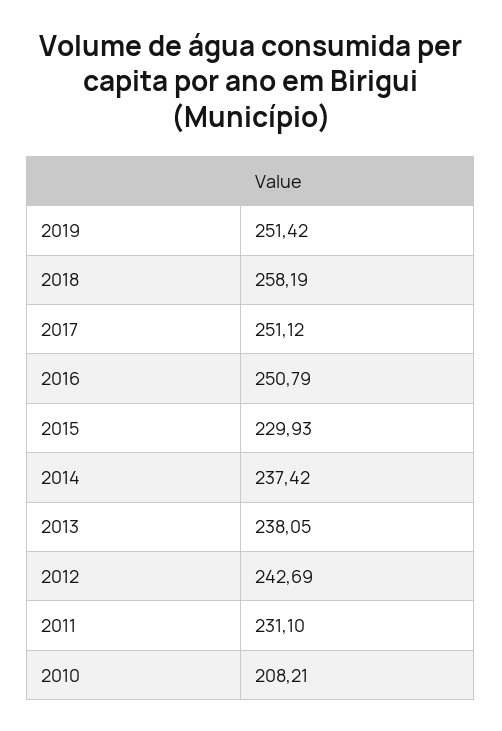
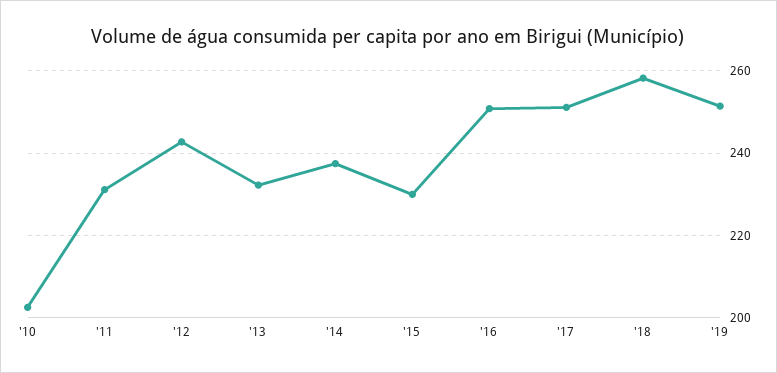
2013: 238.05 -> 232
2010: 208.21 -> 202

